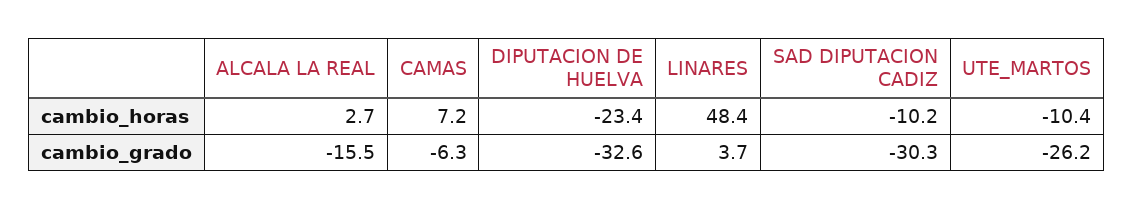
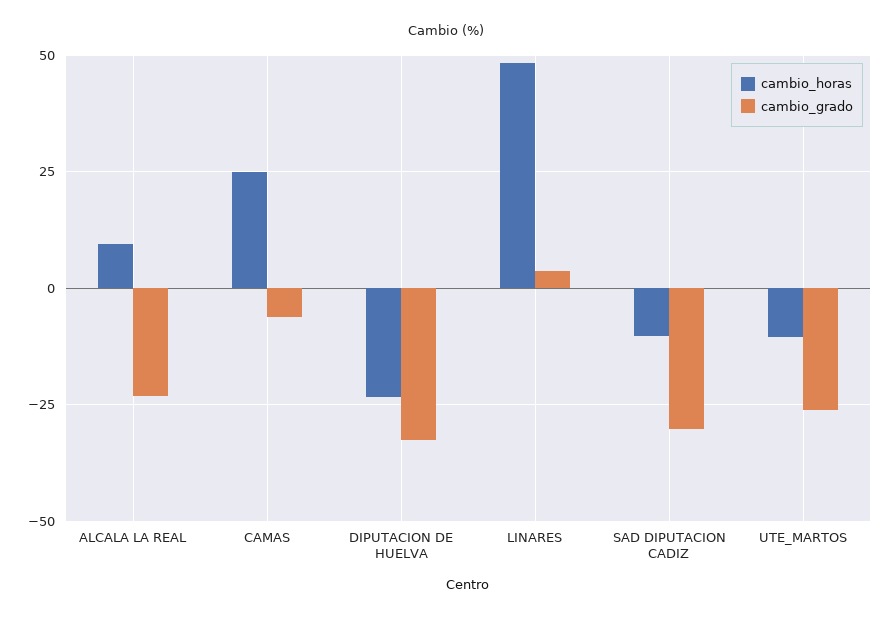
cambio_horas, ALCALA LA REAL: 2.7 -> 10
cambio_horas, CAMAS: 7.2 -> 25
cambio_grado, ALCALA LA REAL: -15.5 -> -22.5

